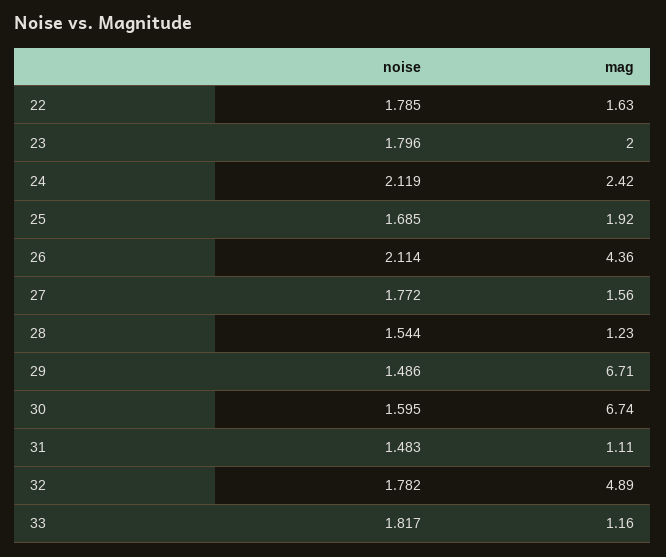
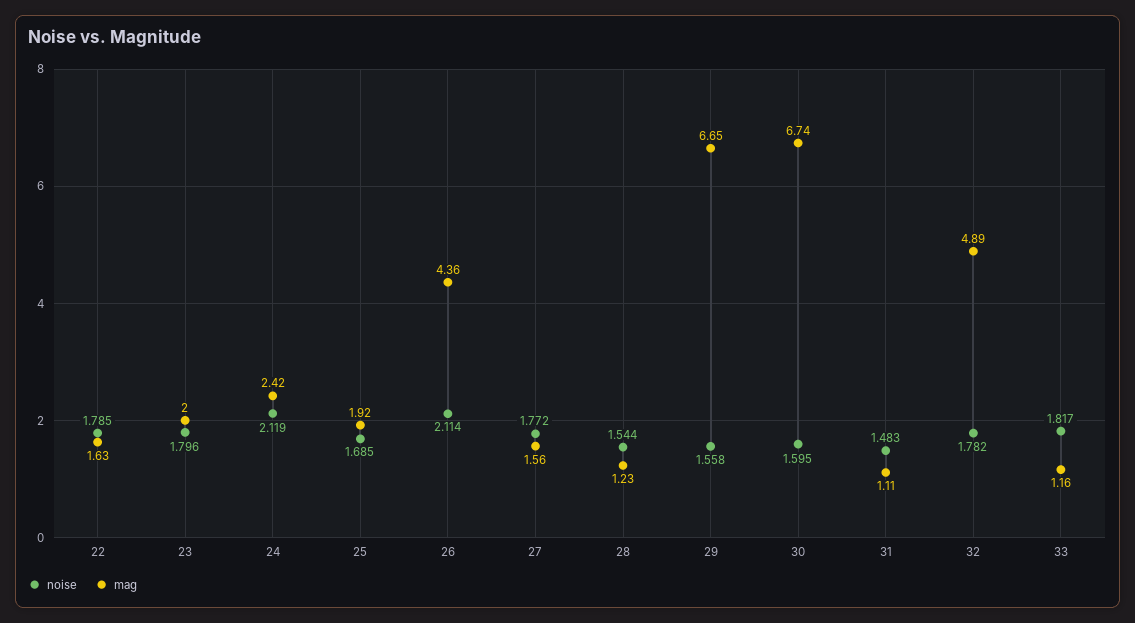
noise, 29: 1.486 -> 1.558
mag, 29: 6.71 -> 6.65

